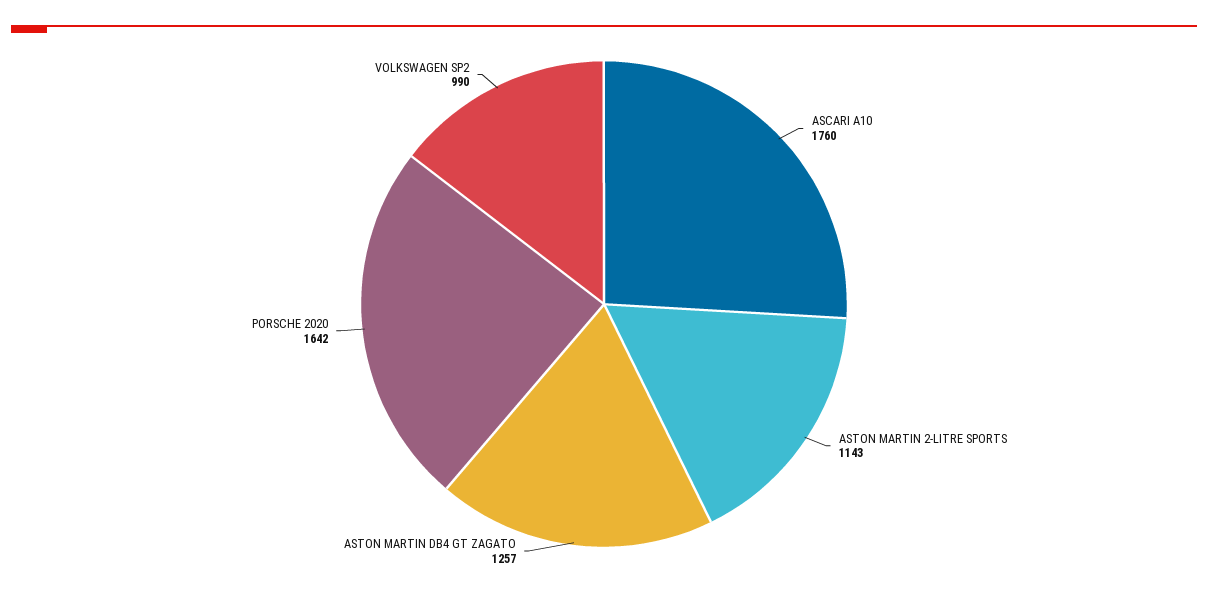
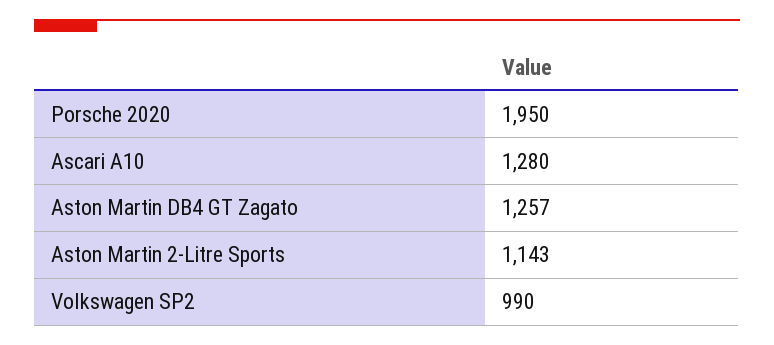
ASCARI A10: 1760 -> 1280
PORSCHE 2020: 1642 -> 1950

